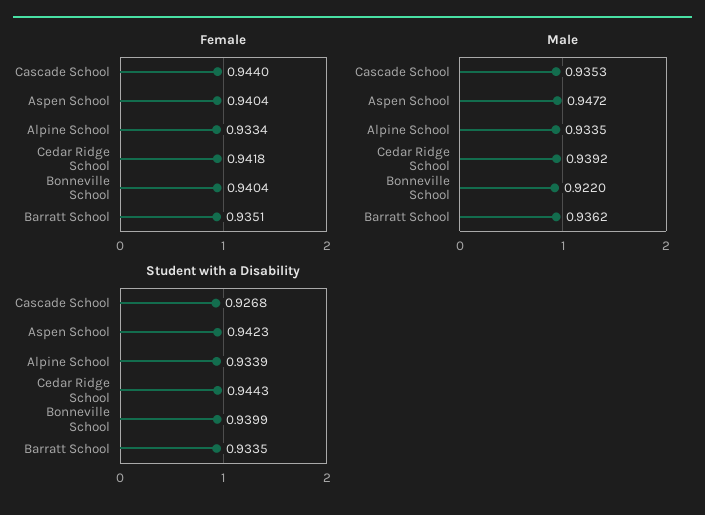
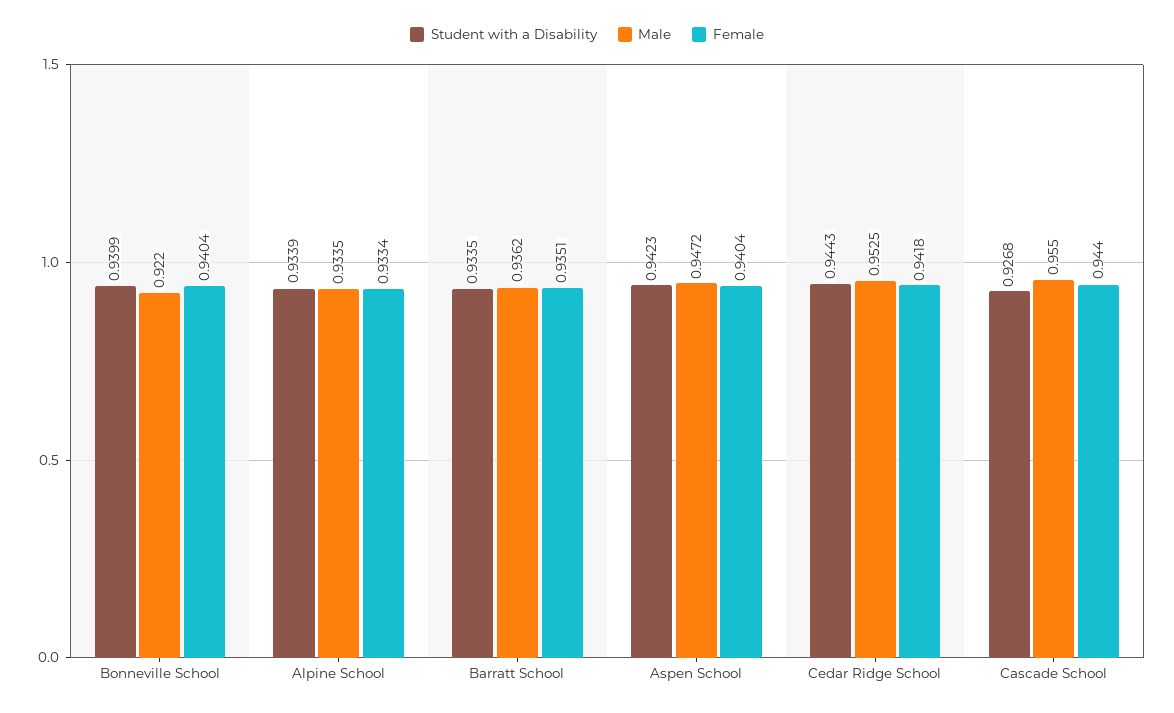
Male, Cascade School: 0.9353 -> 0.955
Male, Cedar Ridge School: 0.9392 -> 0.9525

